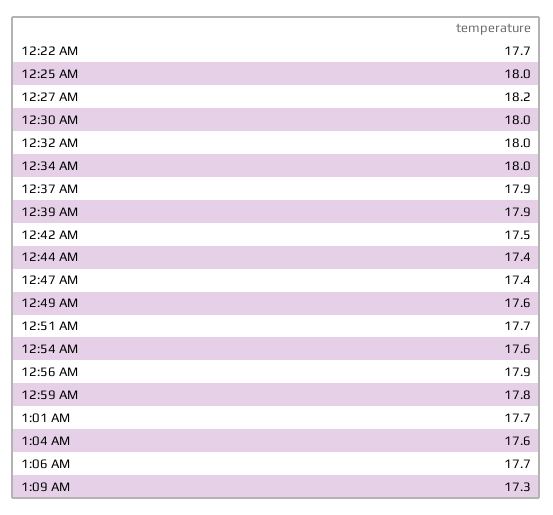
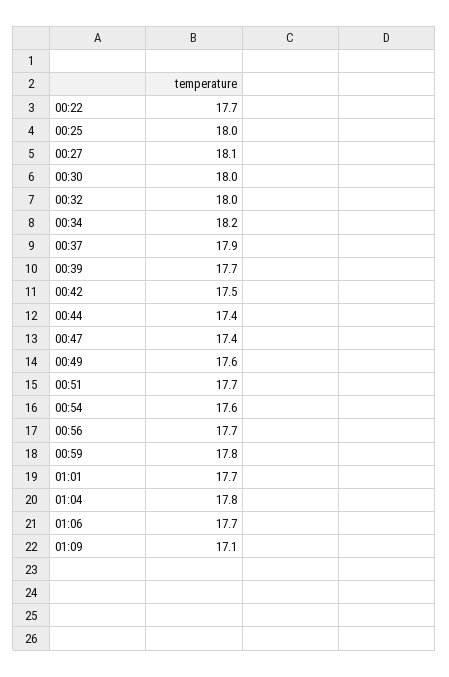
12:27 AM: 18.2 -> 18.1
12:34 AM: 18 -> 18.2
12:39 AM: 17.9 -> 17.7
12:56 AM: 17.9 -> 17.7
1:04 AM: 17.6 -> 17.8
1:09 AM: 17.3 -> 17.1

